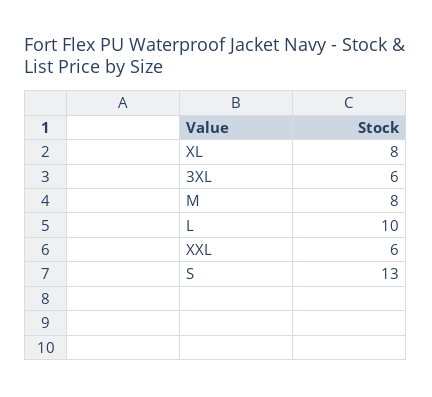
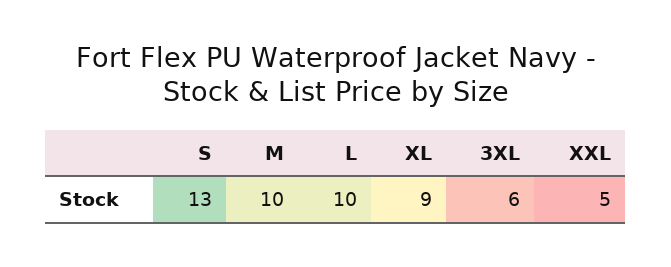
XL: 8 -> 9
M: 8 -> 10
XXL: 6 -> 5

